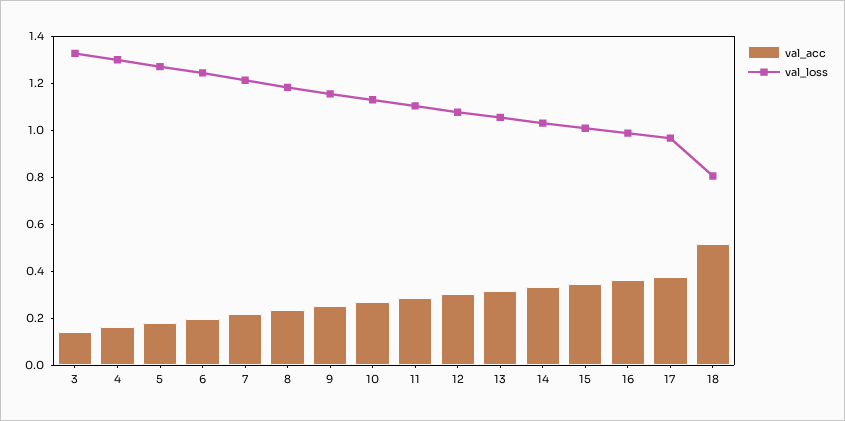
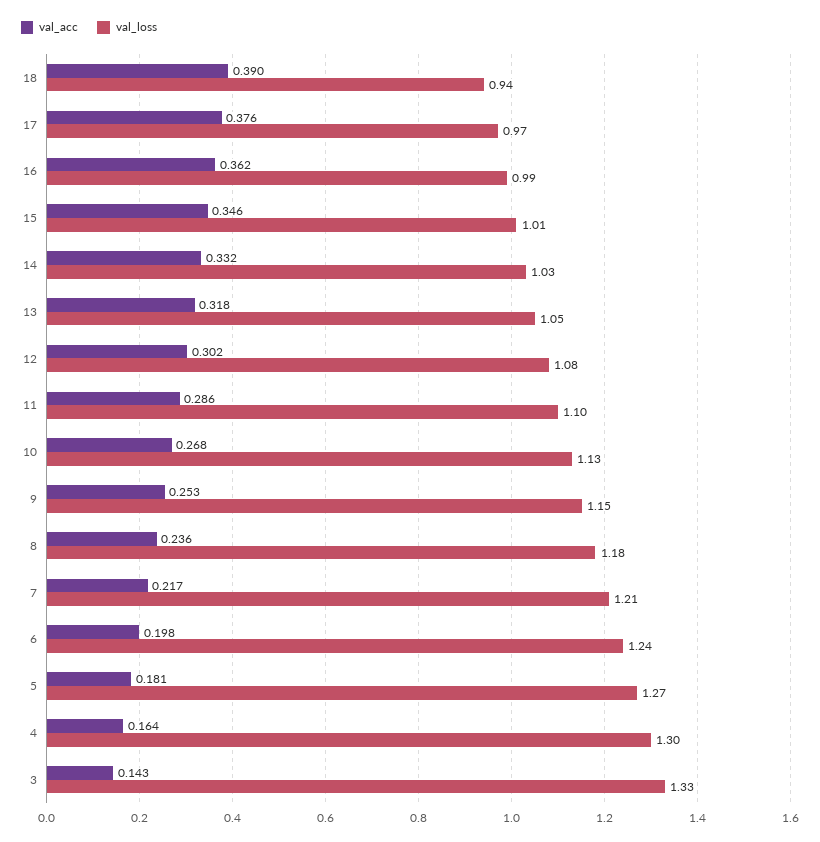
val_acc, 18: 0.5 -> 0.39
val_loss, 18: 0.8 -> 0.94

